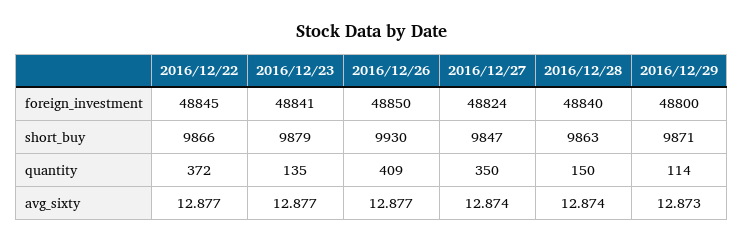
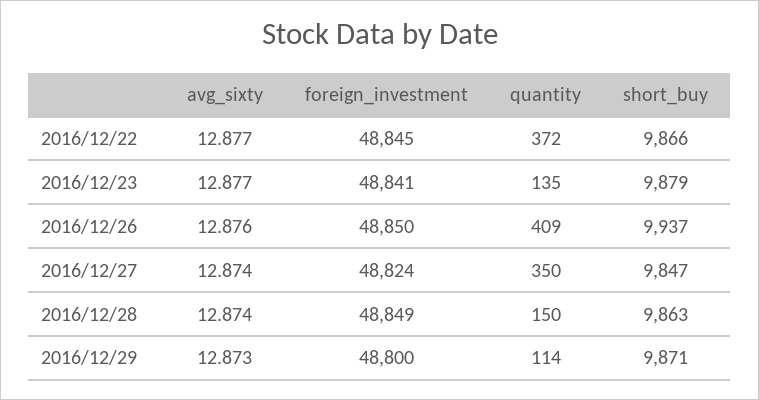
2016/12/28, foreign_investment: 48840 -> 48849
2016/12/26, short_buy: 9930 -> 9937
2016/12/26, avg_sixty: 12.877 -> 12.876

